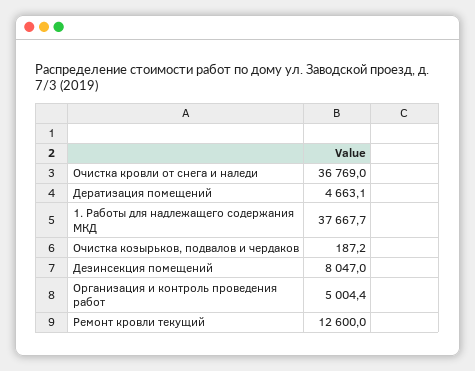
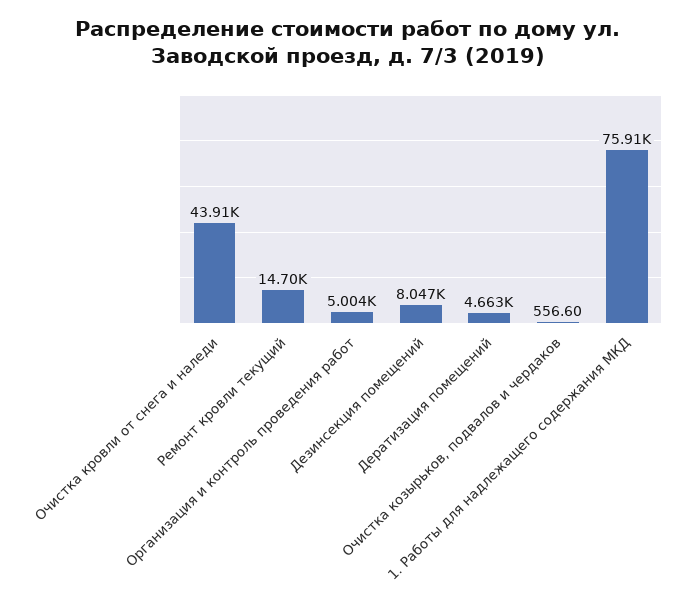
Очистка кровли от снега и наледи: 36769 -> 43910
1. Работы для надлежащего содержания МКД: 37667.7 -> 75910
Очистка козырьков, подвалов и чердаков: 187.2 -> 556.6
Ремонт кровли текущий: 12600 -> 14700

